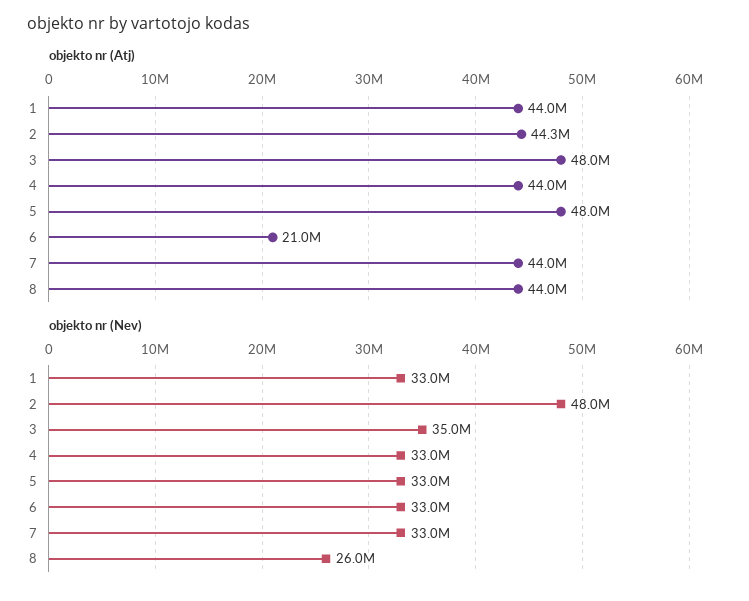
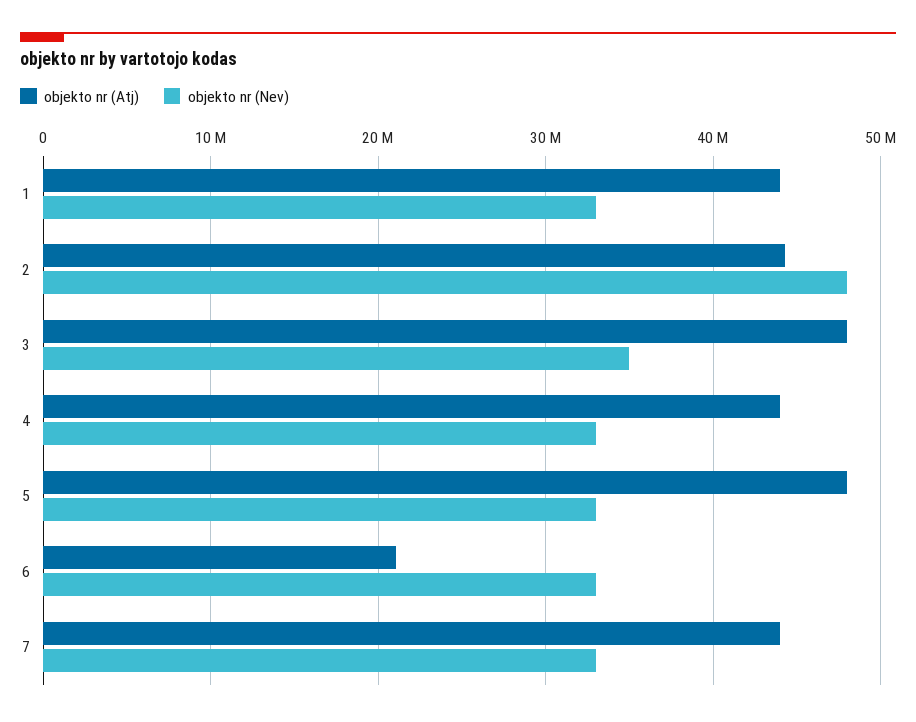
objekto nr (Atj), 8: 44000000 -> none
objekto nr (Nev), 8: 26000000 -> none

